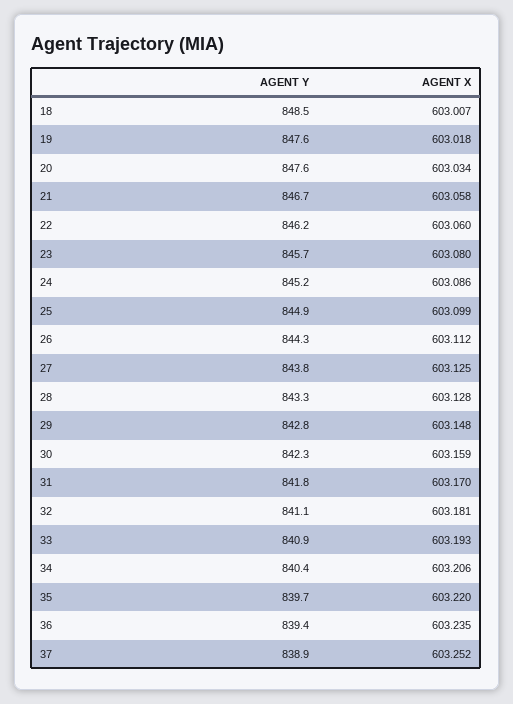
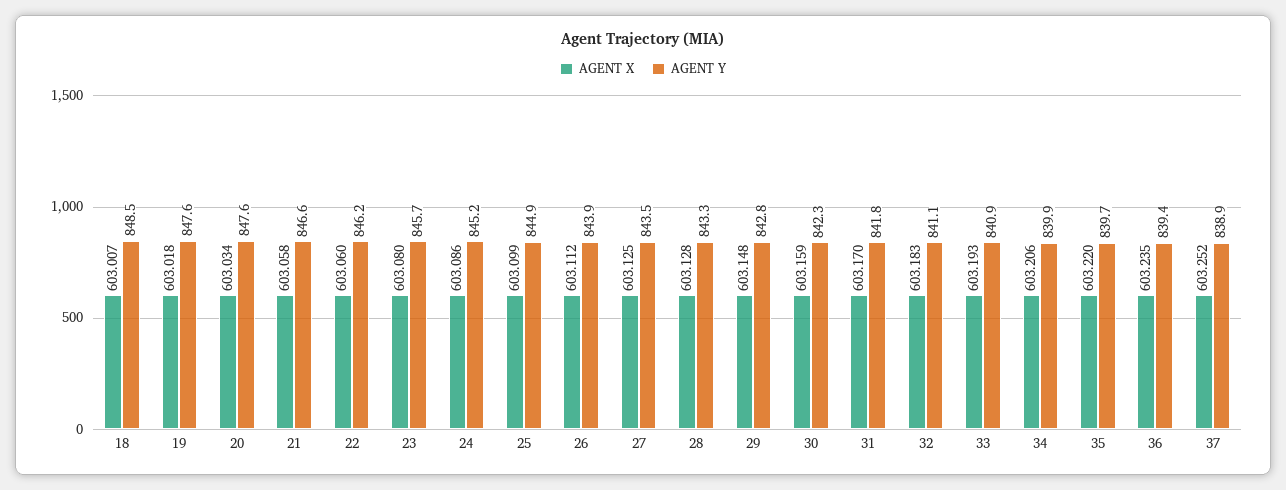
AGENT Y, 21: 846.7 -> 846.6
AGENT Y, 26: 844.3 -> 843.9
AGENT Y, 27: 843.8 -> 843.5
AGENT X, 32: 603.181 -> 603.183
AGENT Y, 34: 840.4 -> 839.9

